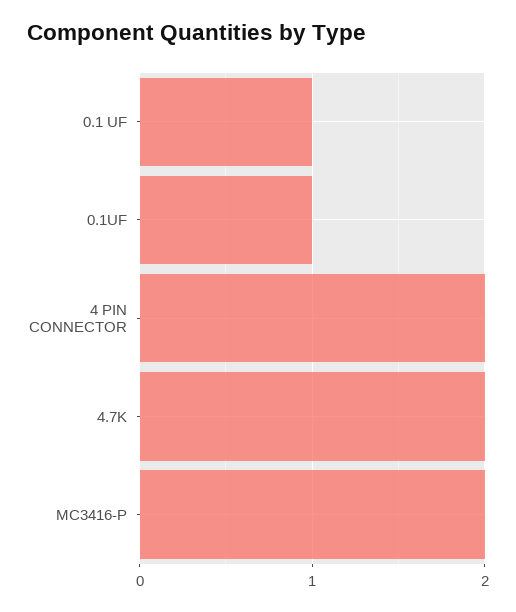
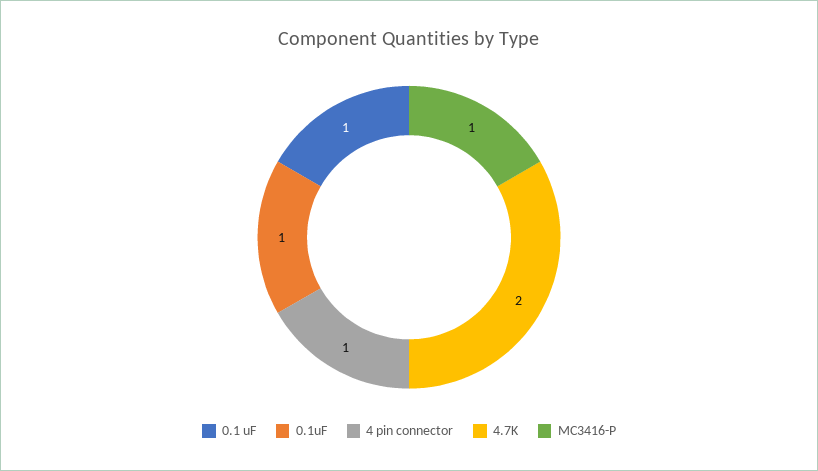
4 PIN CONNECTOR: 2 -> 1
MC3416-P: 2 -> 1

